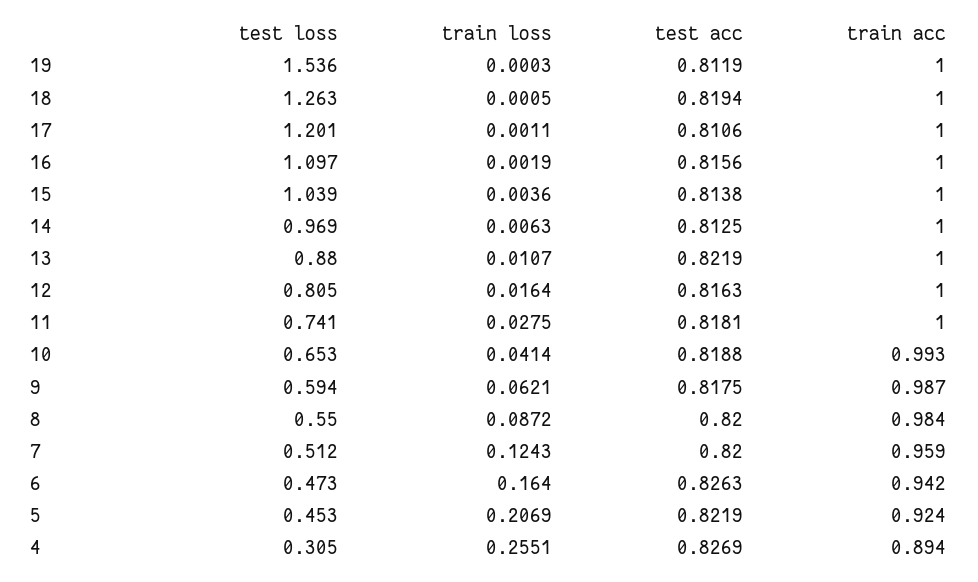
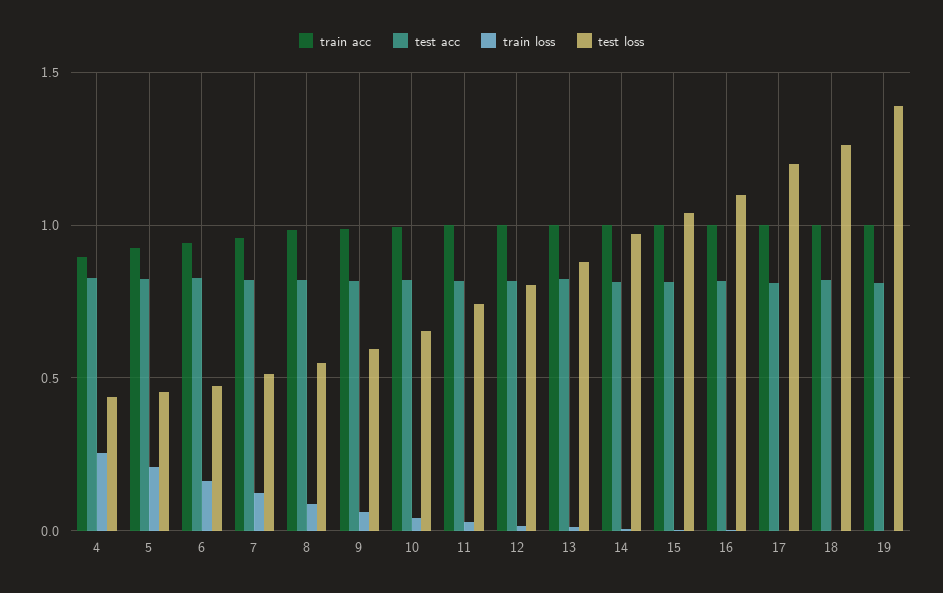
test loss, 19: 1.536 -> 1.4
test loss, 4: 0.305 -> 0.45

